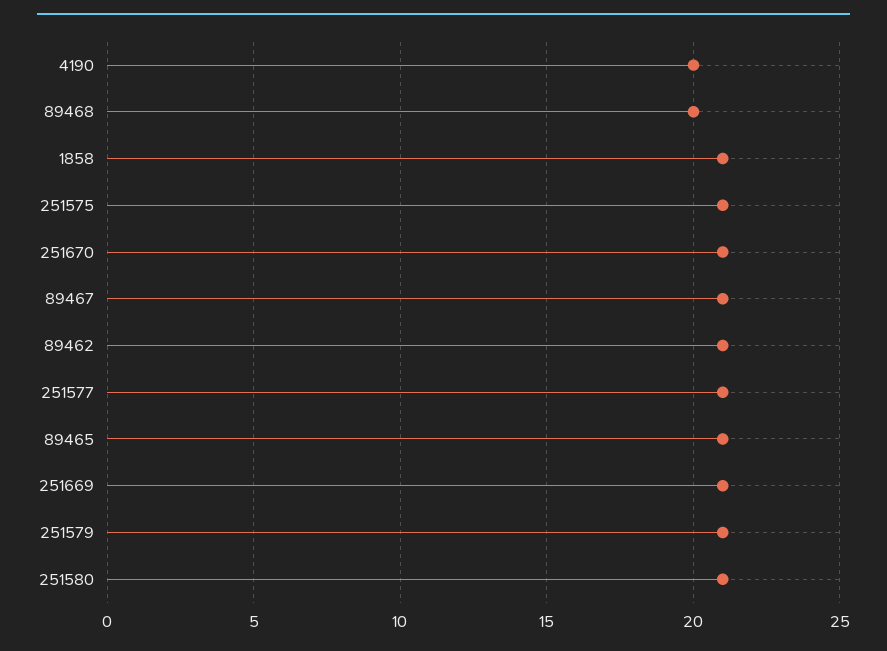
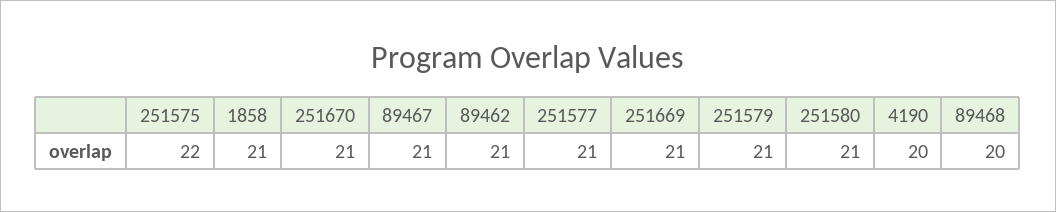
251575: 21 -> 22
89465: 21 -> none

